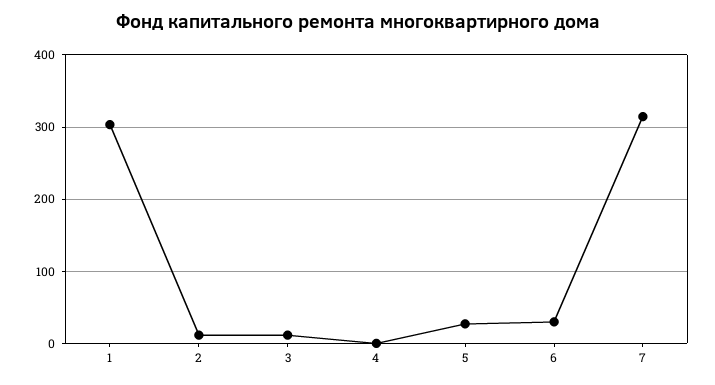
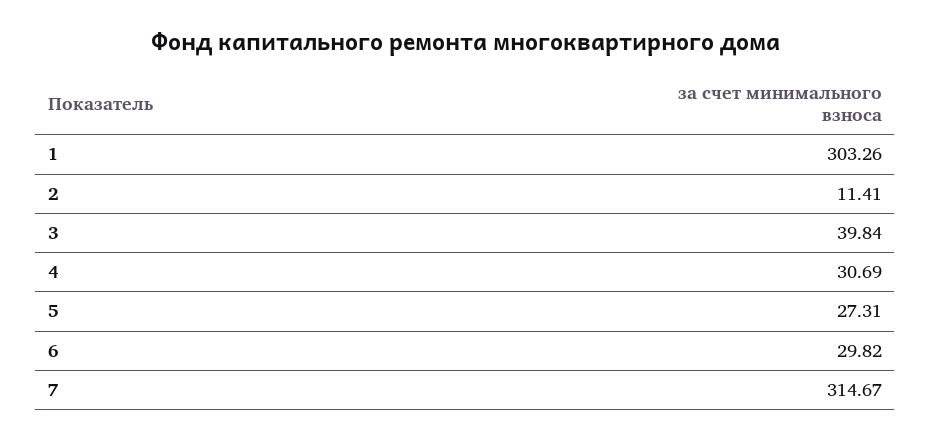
3: 10 -> 39.84
4: 0 -> 30.69

